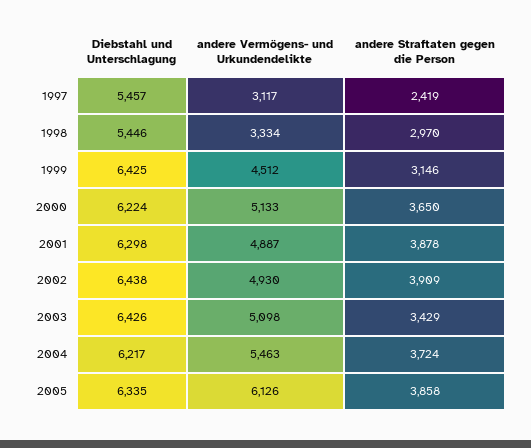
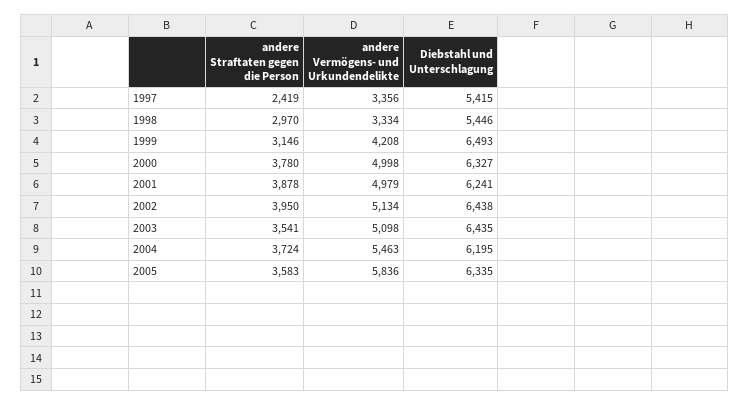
Diebstahl und Unterschlagung, 1997: 5457 -> 5415
andere Vermögens- und Urkundendelikte, 1997: 3117 -> 3356
Diebstahl und Unterschlagung, 1999: 6425 -> 6493
andere Vermögens- und Urkundendelikte, 1999: 4512 -> 4208
Diebstahl und Unterschlagung, 2000: 6224 -> 6327
andere Vermögens- und Urkundendelikte, 2000: 5133 -> 4998
andere Straftaten gegen die Person, 2000: 3650 -> 3780
Diebstahl und Unterschlagung, 2001: 6298 -> 6241
andere Vermögens- und Urkundendelikte, 2001: 4887 -> 4979
andere Vermögens- und Urkundendelikte, 2002: 4930 -> 5134
andere Straftaten gegen die Person, 2002: 3909 -> 3950
Diebstahl und Unterschlagung, 2003: 6426 -> 6435
andere Straftaten gegen die Person, 2003: 3429 -> 3541
Diebstahl und Unterschlagung, 2004: 6217 -> 6195
andere Vermögens- und Urkundendelikte, 2005: 6126 -> 5836
andere Straftaten gegen die Person, 2005: 3858 -> 3583

